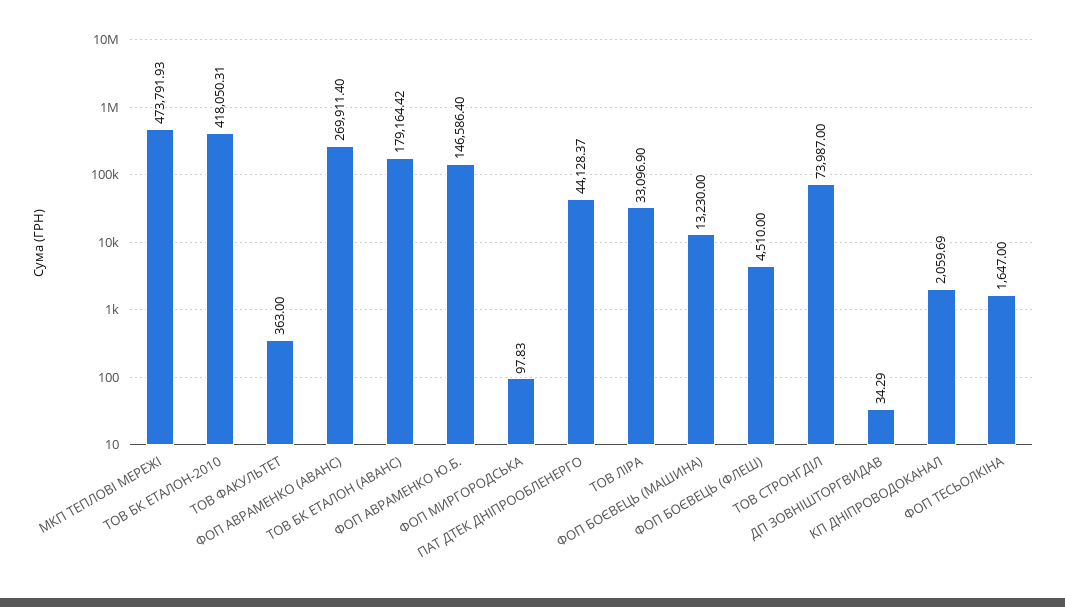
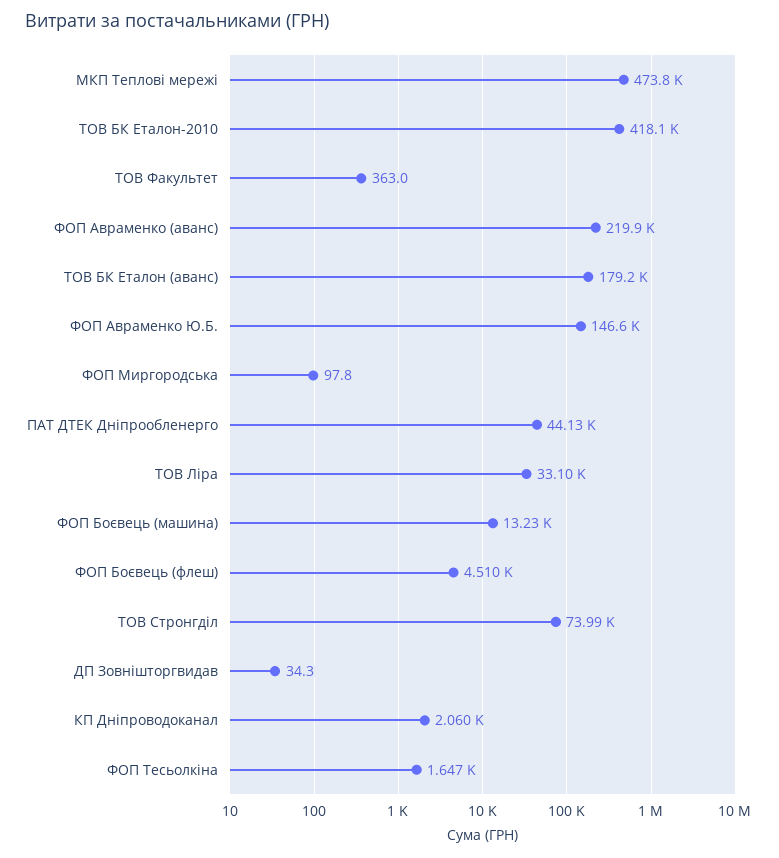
ФОП АВРАМЕНКО (АВАНС): 269911.4 -> 219900

